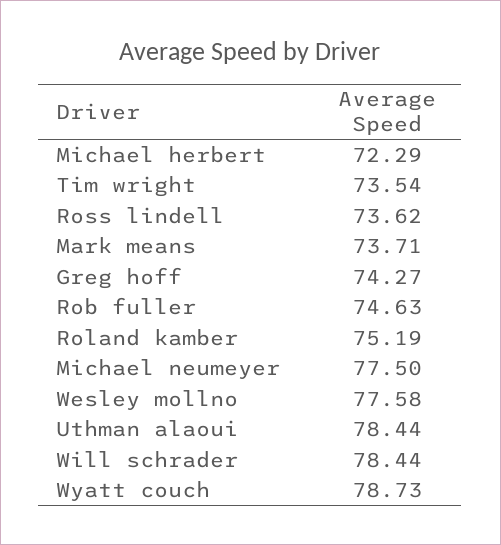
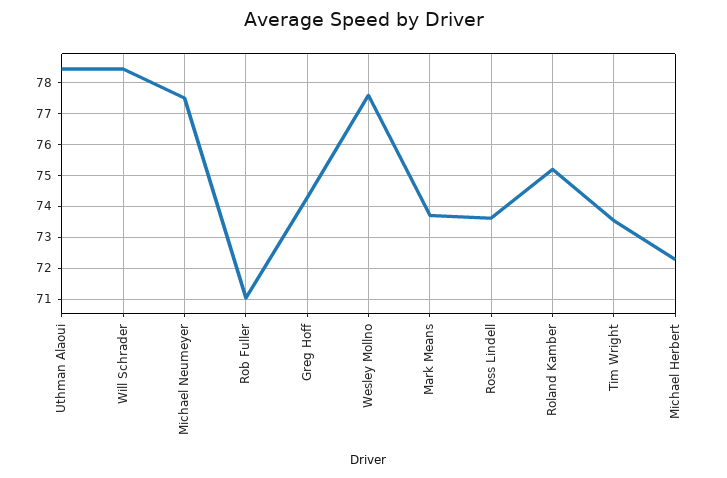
Rob fuller: 74.63 -> 71
Wyatt couch: 78.73 -> none

